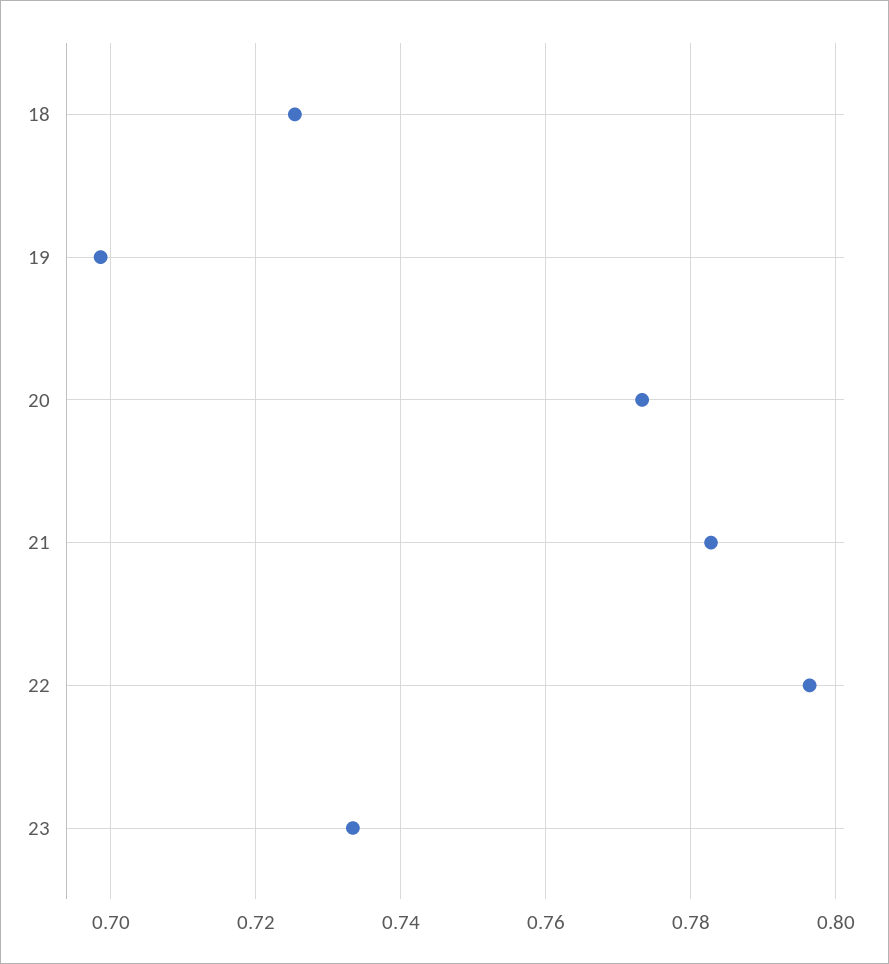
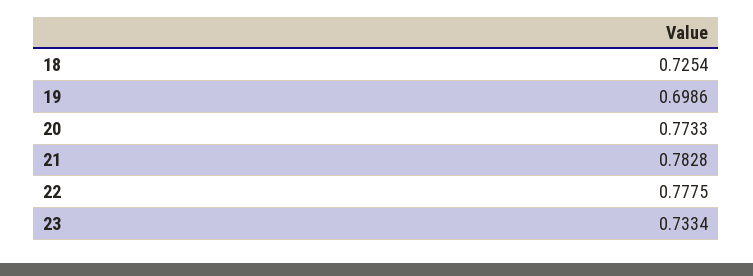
22: 0.796 -> 0.7775

